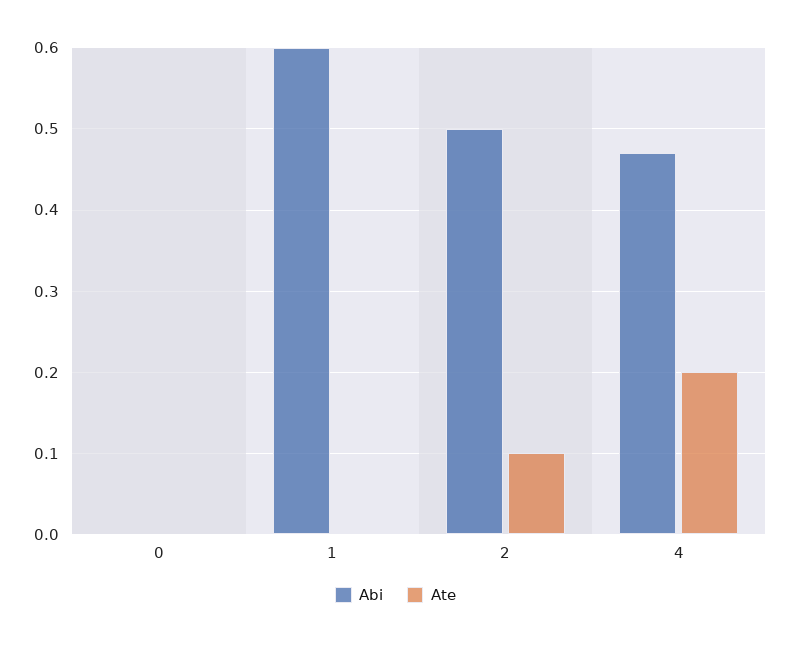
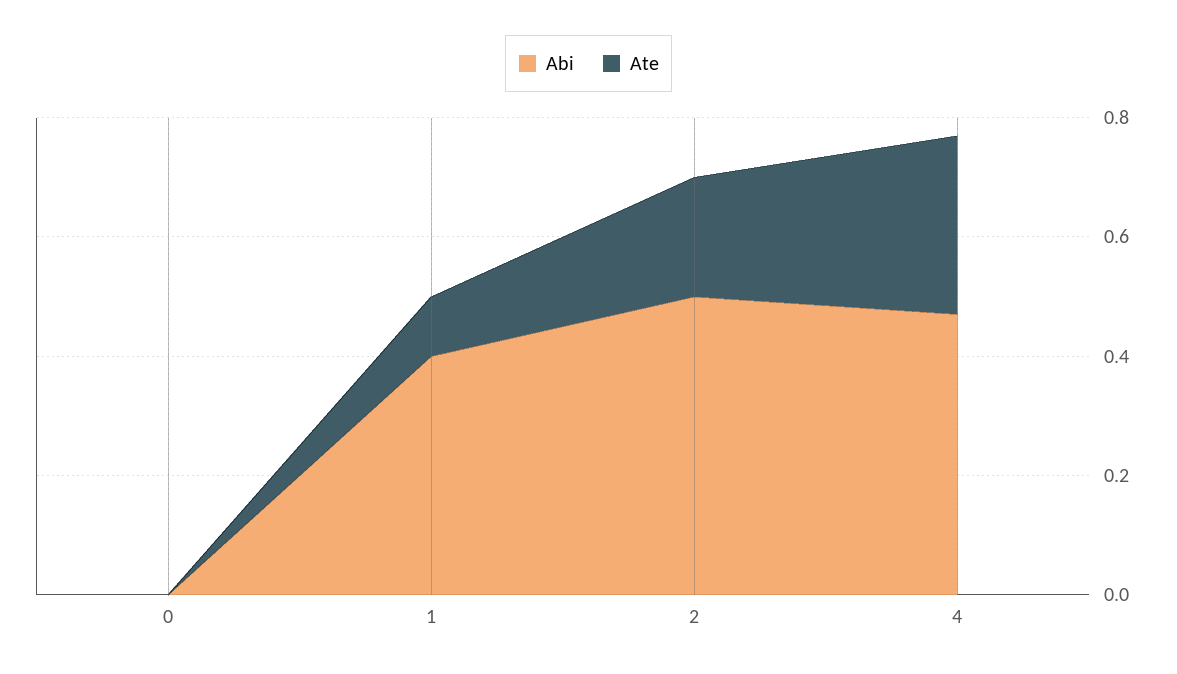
Abi, 1: 0.6 -> 0.4
Ate, 1: 0 -> 0.1
Ate, 2: 0.1 -> 0.2
Ate, 4: 0.2 -> 0.3

